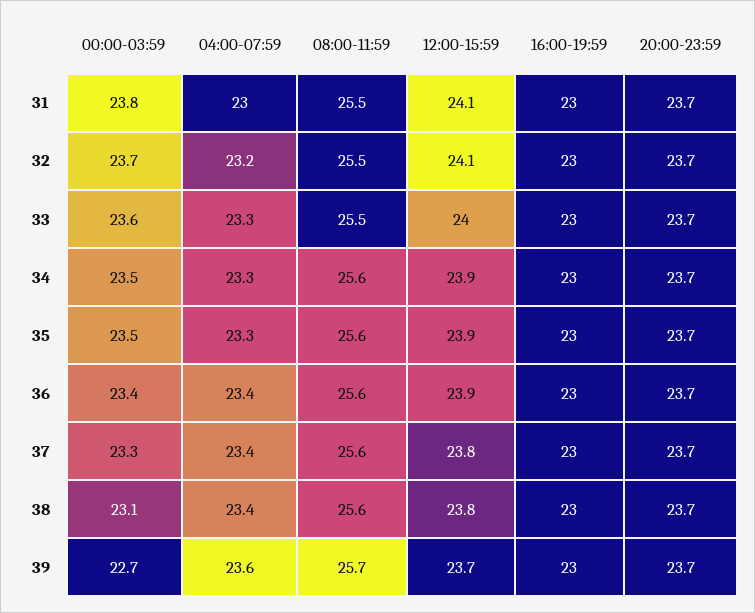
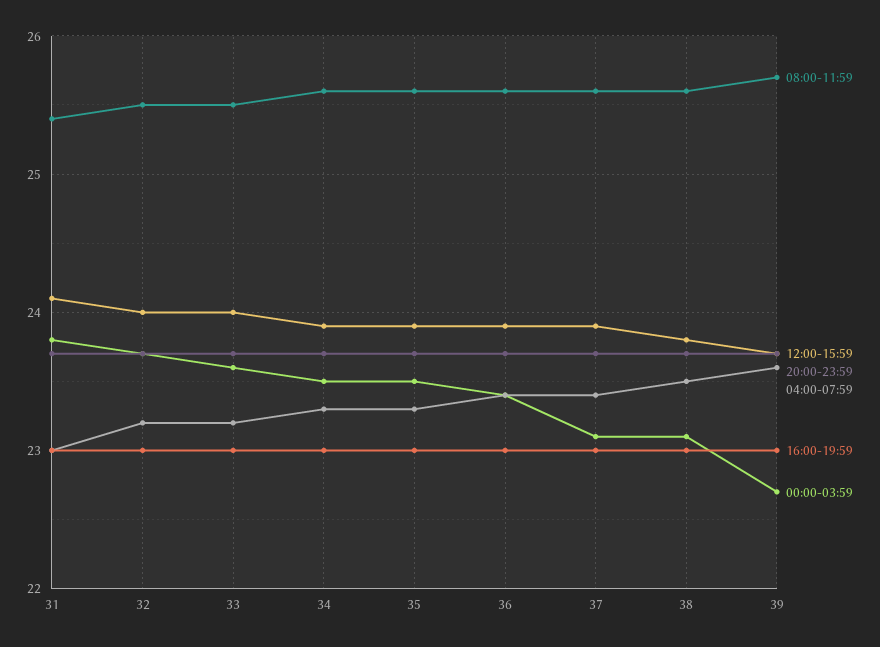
08:00-11:59, 31: 25.5 -> 25.4
12:00-15:59, 32: 24.1 -> 24
04:00-07:59, 33: 23.3 -> 23.2
00:00-03:59, 37: 23.3 -> 23.1
12:00-15:59, 37: 23.8 -> 23.9
04:00-07:59, 38: 23.4 -> 23.5

